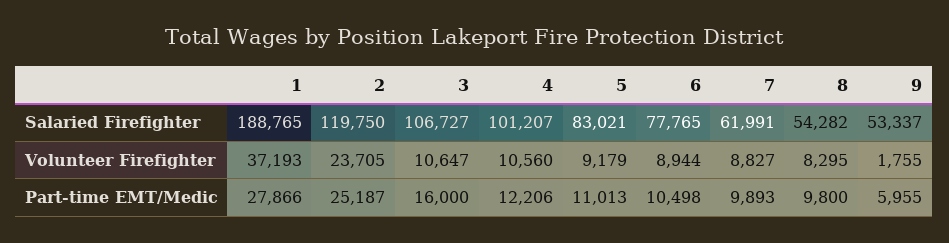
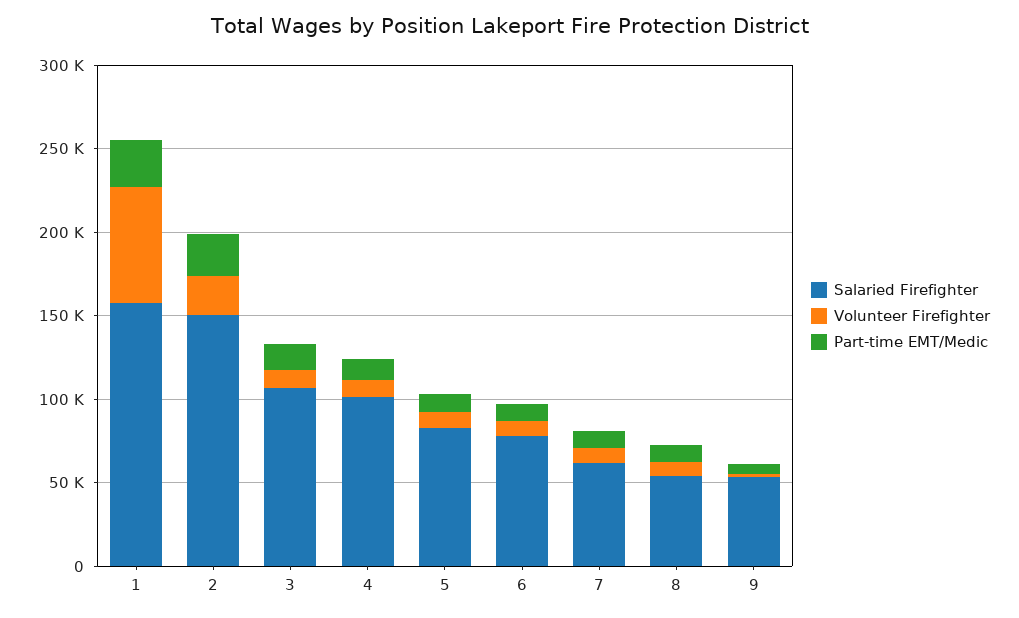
Salaried Firefighter, 1: 188765 -> 160000
Salaried Firefighter, 2: 119750 -> 150000
Volunteer Firefighter, 1: 37193 -> 70000

